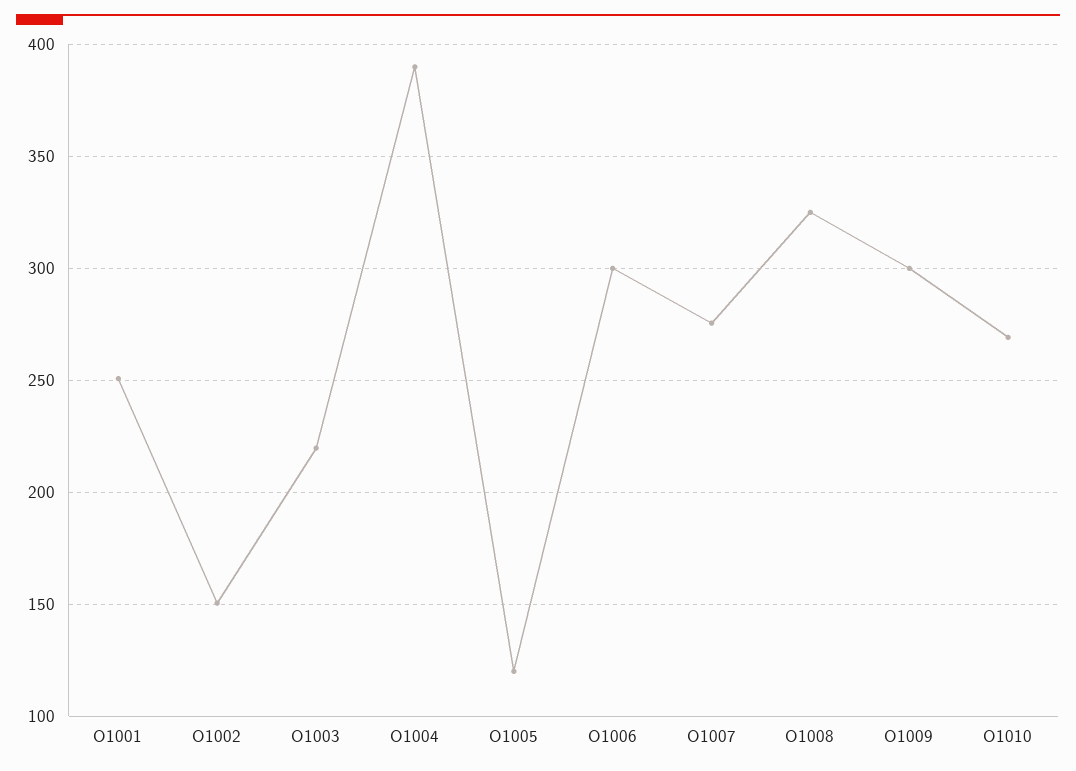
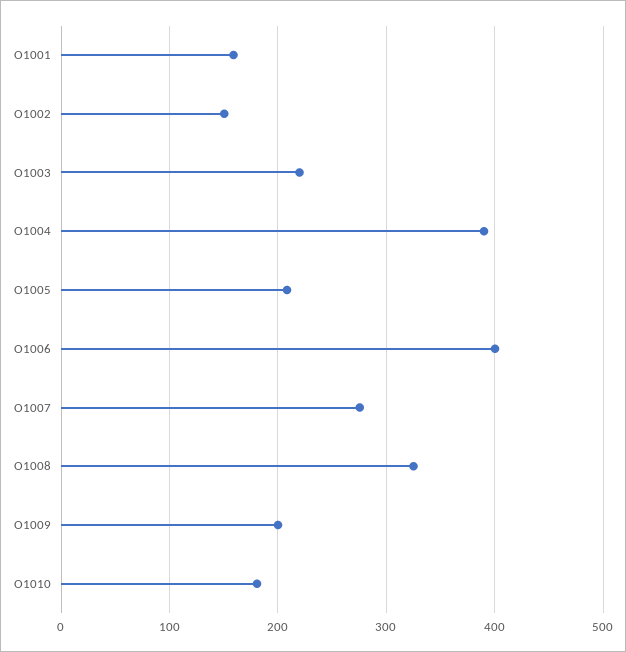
O1001: 250 -> 160
O1005: 120 -> 210
O1006: 300 -> 400
O1009: 300 -> 200
O1010: 270 -> 180

